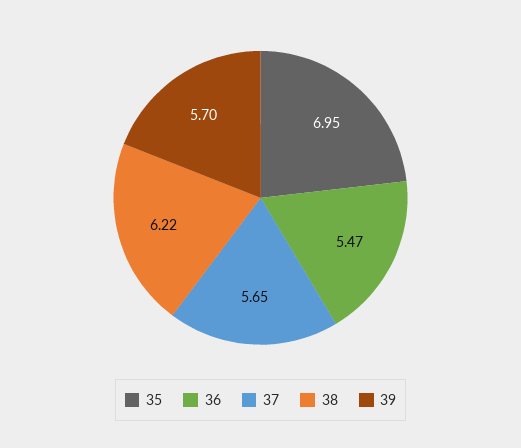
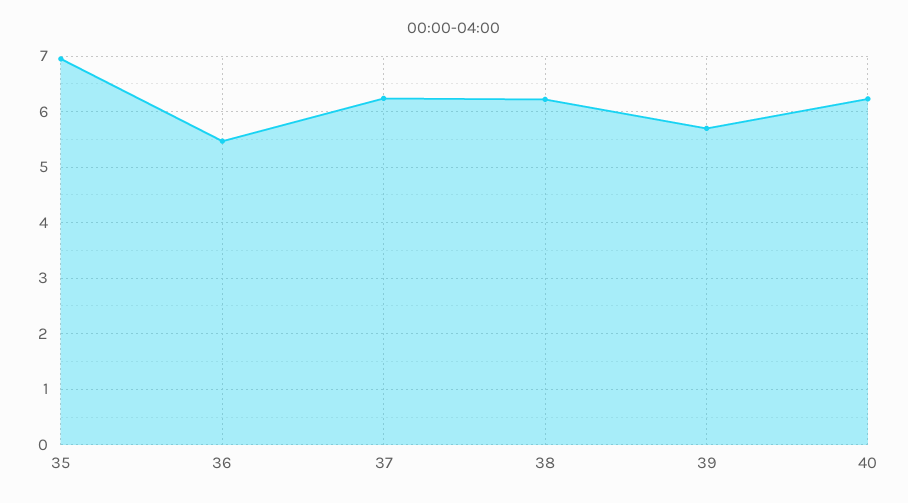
37: 5.65 -> 6.2
40: none -> 6.2

